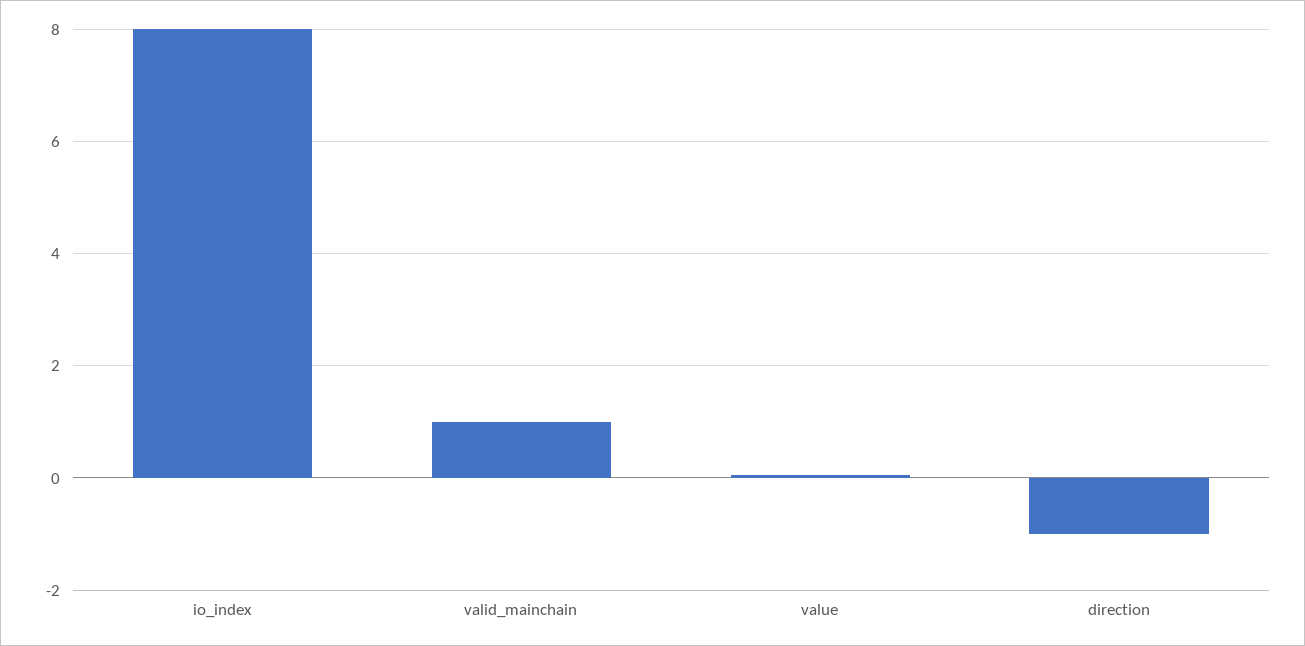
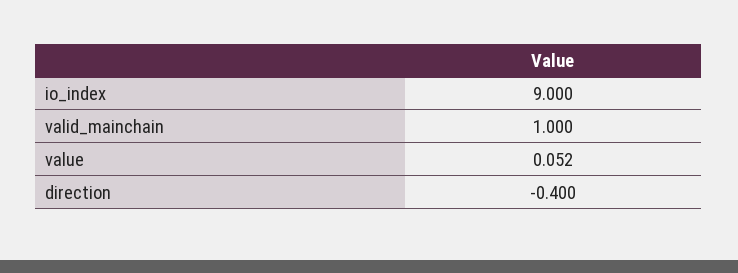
io_index: 8 -> 9
direction: -1 -> -0.4

